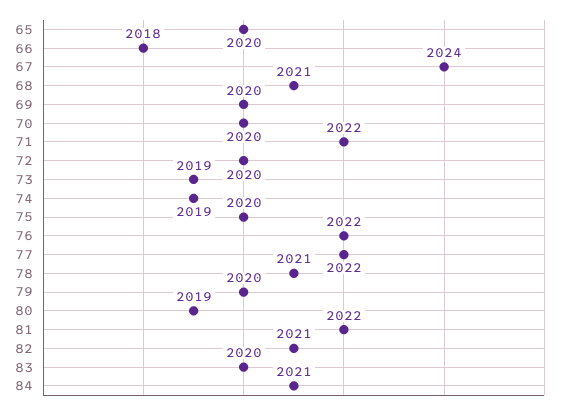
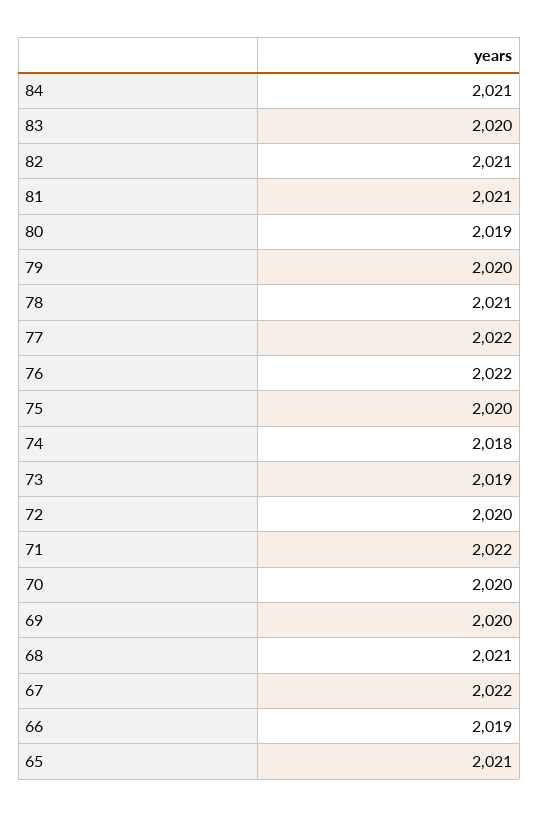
65: 2020 -> 2021
66: 2018 -> 2019
67: 2024 -> 2022
74: 2019 -> 2018
81: 2022 -> 2021

